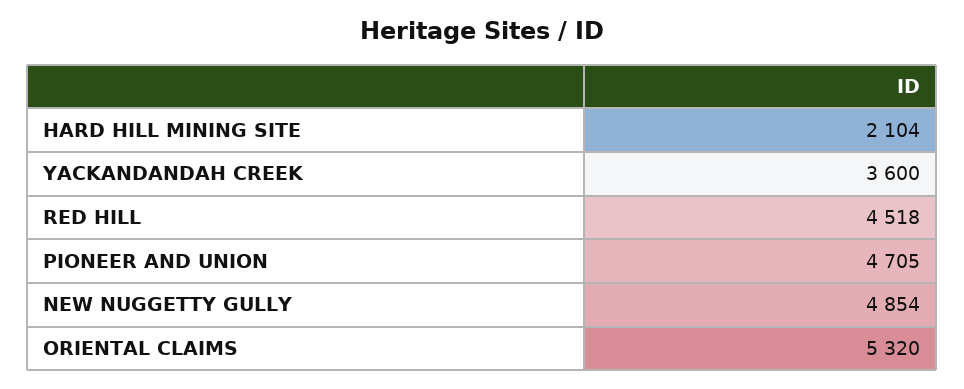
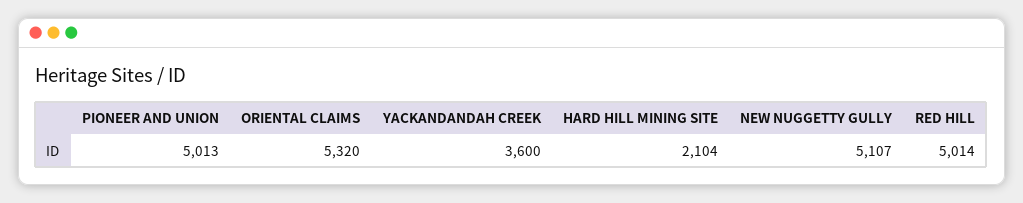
RED HILL: 4518 -> 5014
PIONEER AND UNION: 4705 -> 5013
NEW NUGGETTY GULLY: 4854 -> 5107

